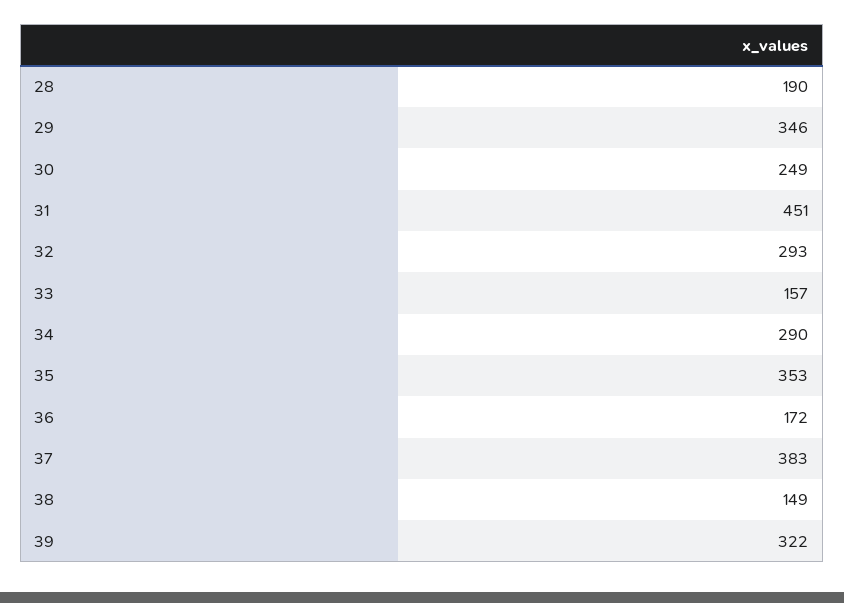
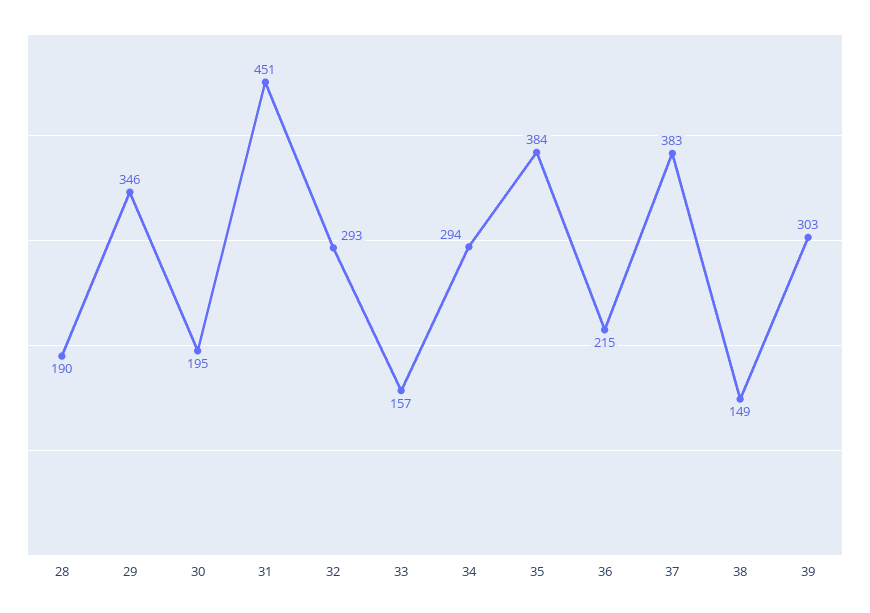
30: 249 -> 195
34: 290 -> 294
35: 353 -> 384
36: 172 -> 215
39: 322 -> 303

